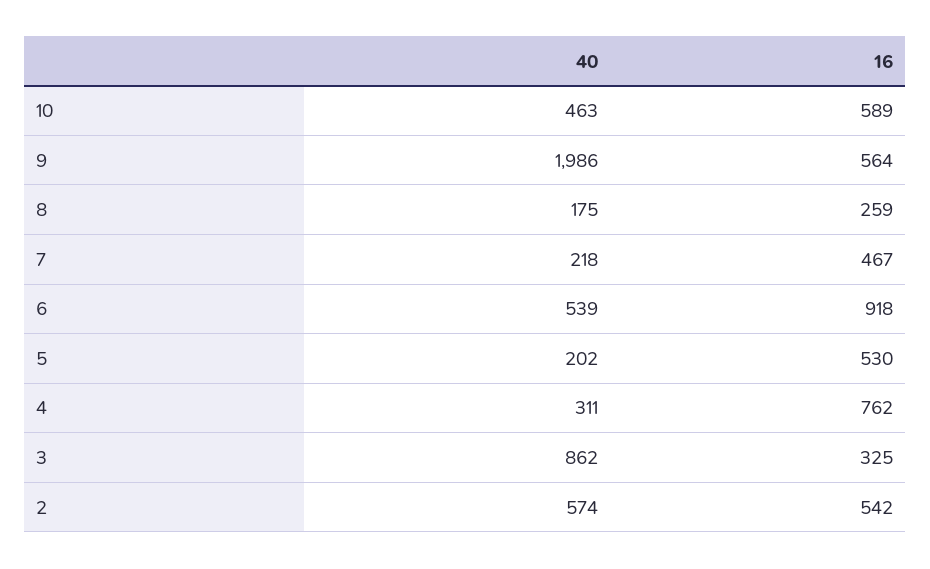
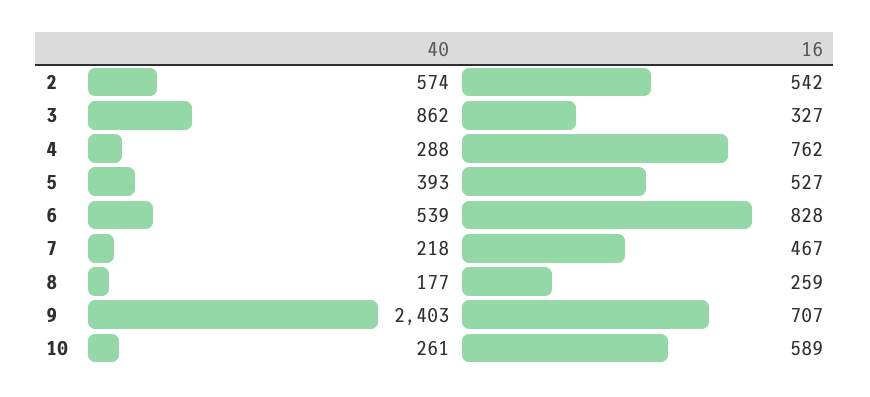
40, 10: 463 -> 261
40, 9: 1986 -> 2403
16, 9: 564 -> 707
40, 8: 175 -> 177
16, 6: 918 -> 828
40, 5: 202 -> 393
16, 5: 530 -> 527
40, 4: 311 -> 288
16, 3: 325 -> 327

